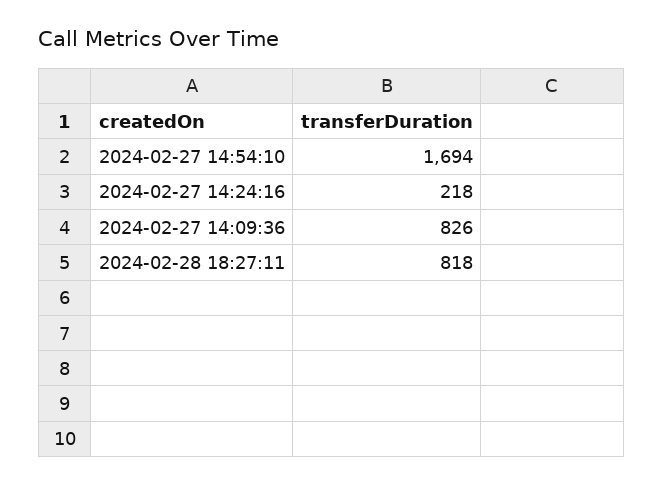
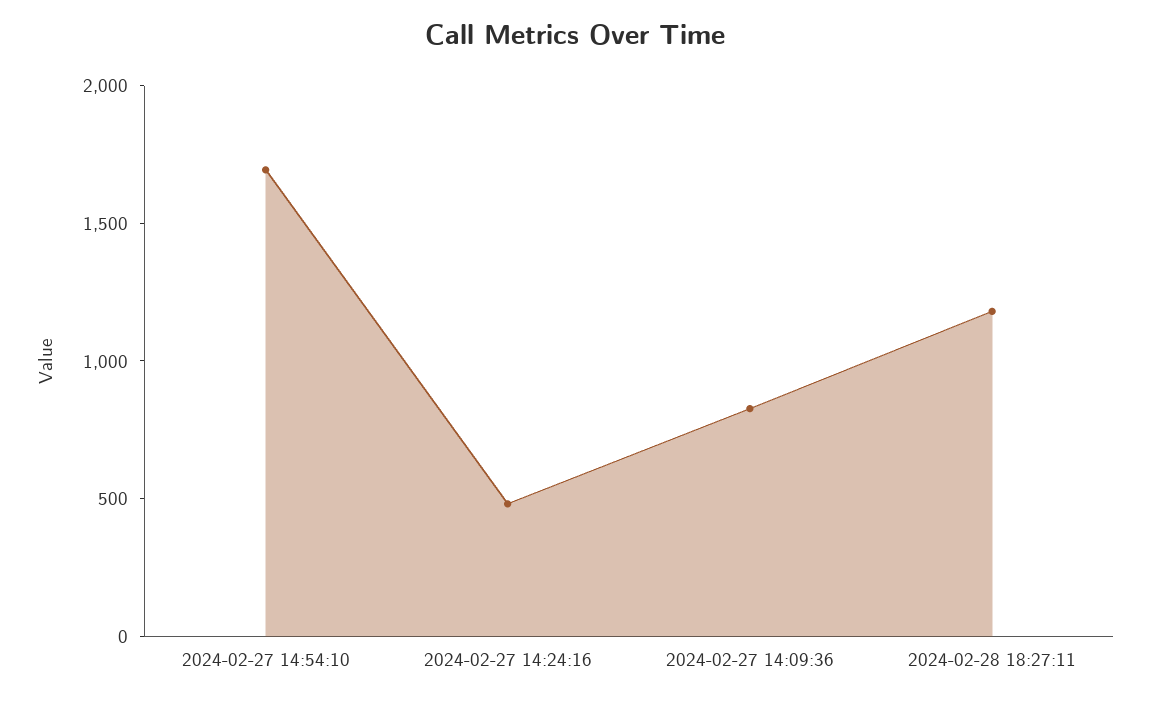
2024-02-27 14:24:16: 218 -> 500
2024-02-28 18:27:11: 818 -> 1200

